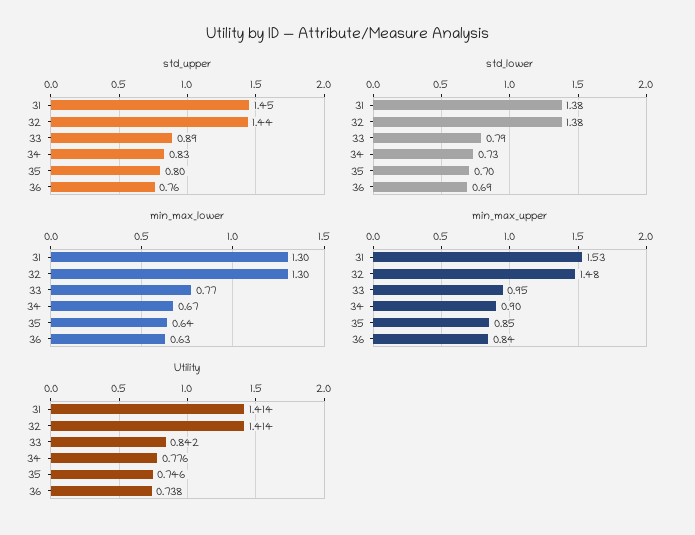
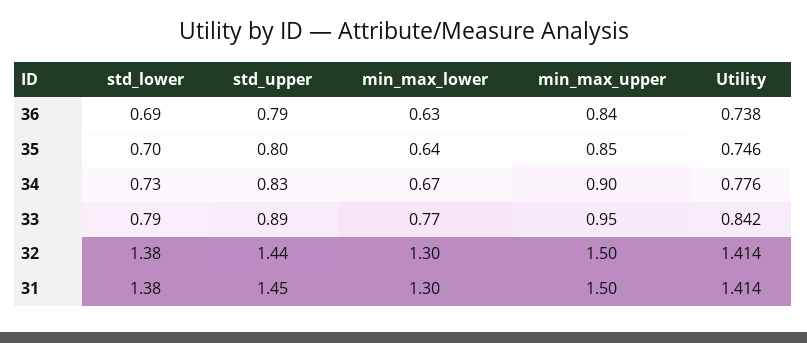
std_upper, 36: 0.76 -> 0.79
min_max_upper, 31: 1.53 -> 1.5
min_max_upper, 32: 1.48 -> 1.5

